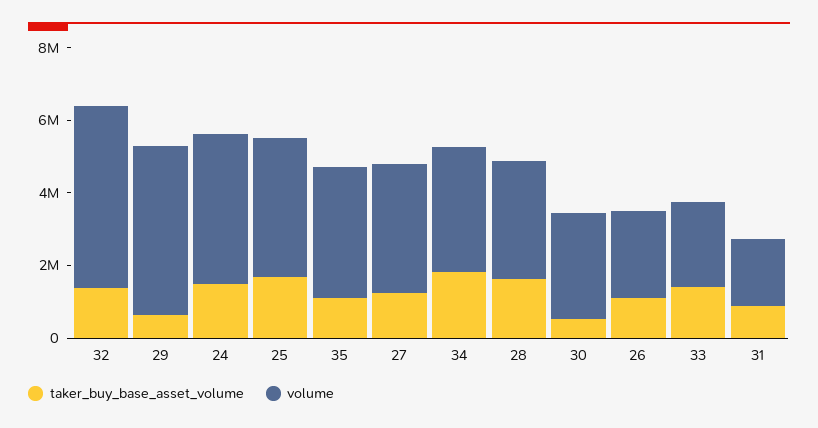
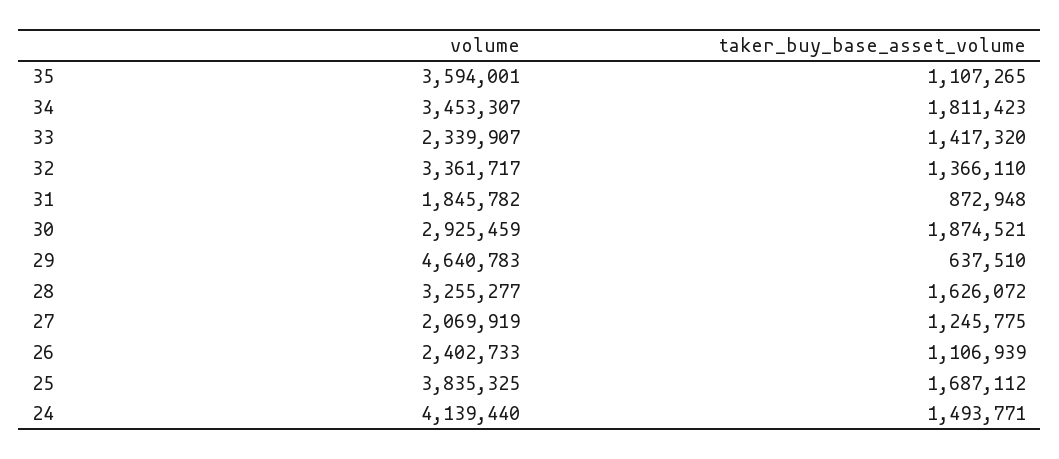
volume, 32: 5000000 -> 3361717
volume, 27: 3500000 -> 2069919
taker_buy_base_asset_volume, 30: 500000 -> 1874521

